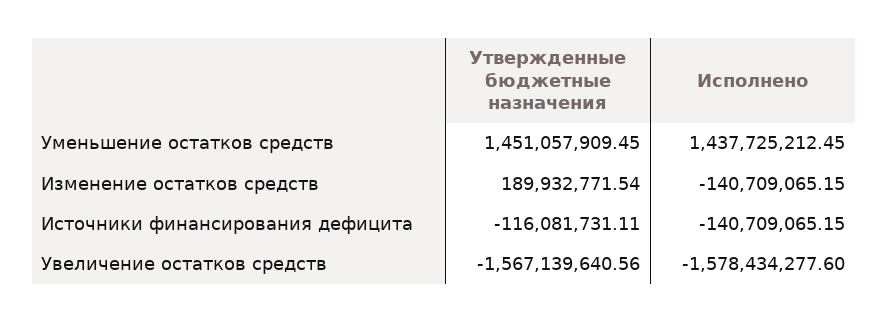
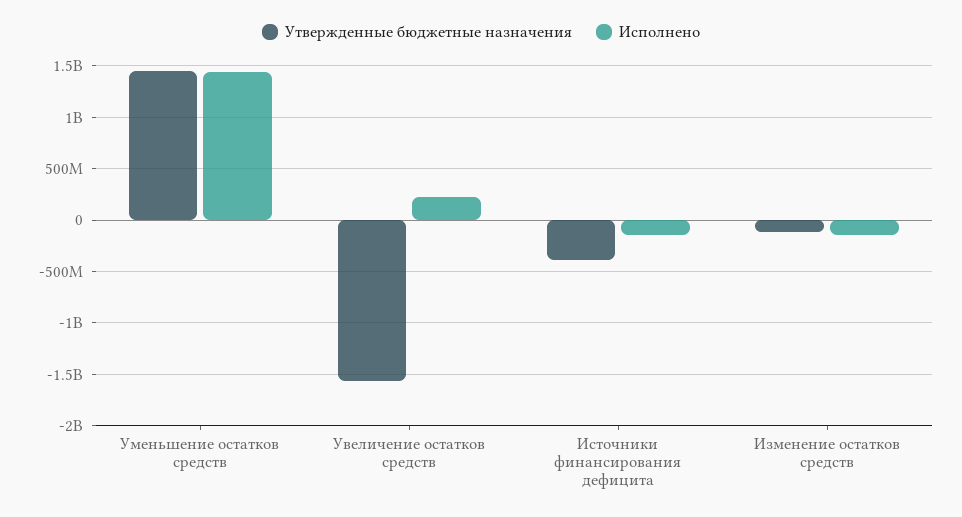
Утвержденные бюджетные назначения, Изменение остатков средств: 189932771.54 -> -100000000
Утвержденные бюджетные назначения, Источники финансирования дефицита: -116081731.11 -> -400000000
Исполнено, Увеличение остатков средств: -1578434277.6 -> 200000000

